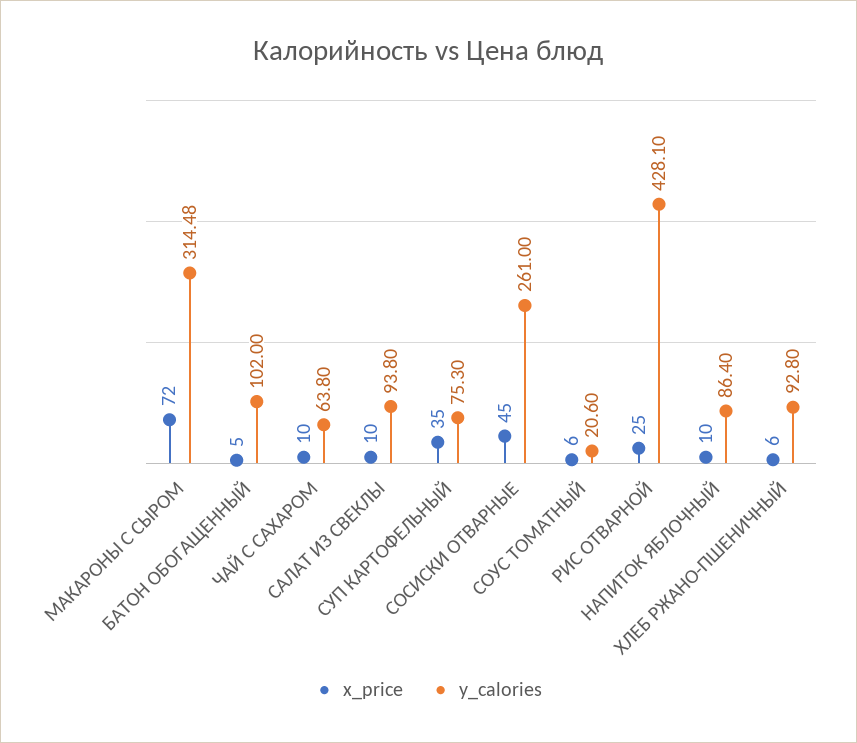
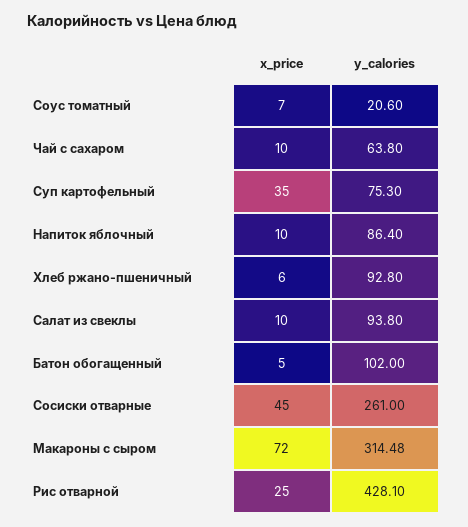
x_price, СОУС ТОМАТНЫЙ: 6 -> 7

